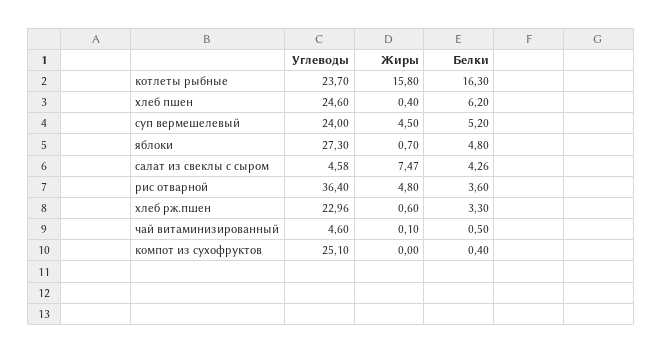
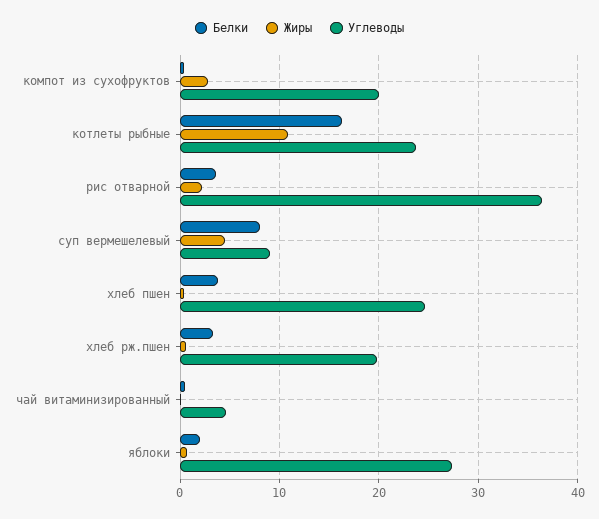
Жиры, котлеты рыбные: 15.8 -> 11
Белки, хлеб пшен: 6.2 -> 4
Углеводы, суп вермешелевый: 24 -> 9
Белки, суп вермешелевый: 5.2 -> 8
Белки, яблоки: 4.8 -> 2
Углеводы, салат из свеклы с сыром: 4.58 -> none
Жиры, салат из свеклы с сыром: 7.47 -> none
Белки, салат из свеклы с сыром: 4.26 -> none
Жиры, рис отварной: 4.8 -> 2
Углеводы, хлеб рж.пшен: 22.96 -> 20
Углеводы, компот из сухофруктов: 25.1 -> 20
Жиры, компот из сухофруктов: 0 -> 3

